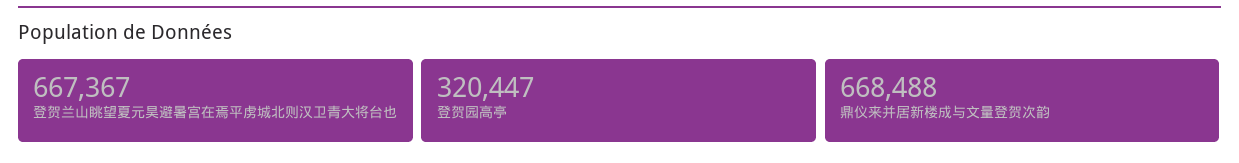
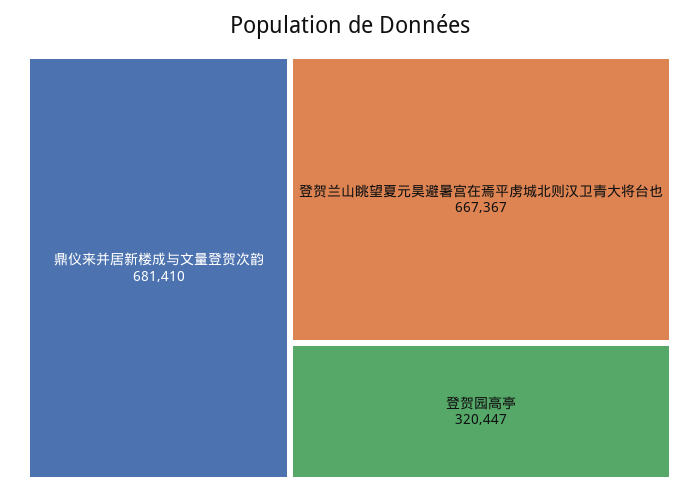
鼎仪来并居新楼成与文量登贺次韵: 668488 -> 681410

